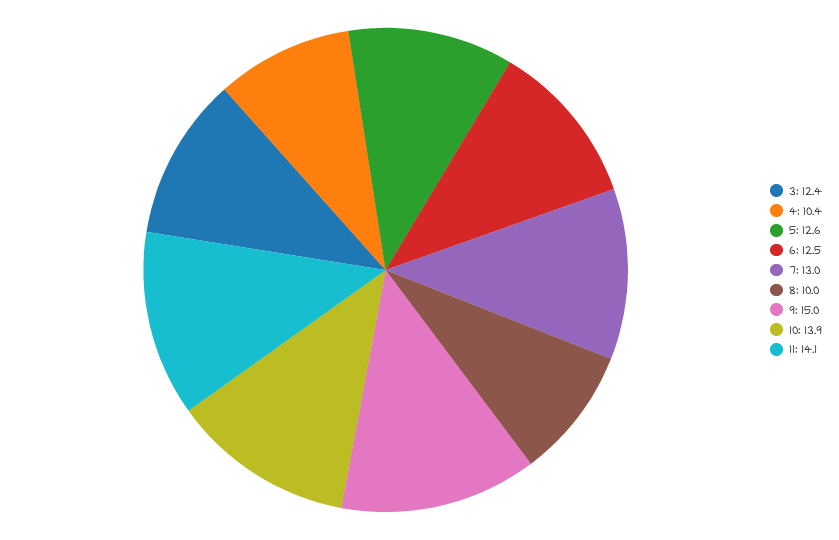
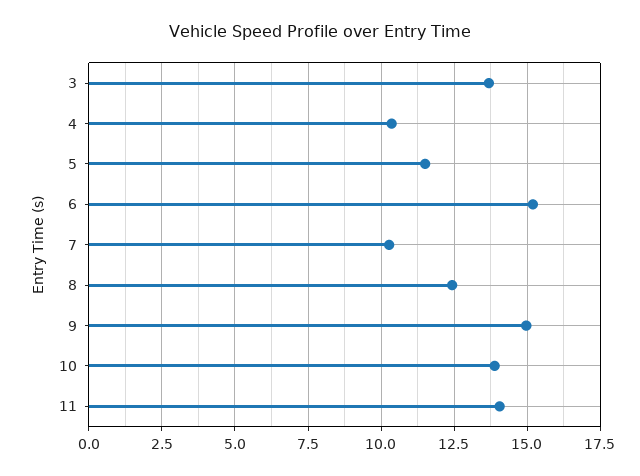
3: 12.4 -> 13.75
5: 12.6 -> 11.5
6: 12.5 -> 15.25
7: 13 -> 10.25
8: 10 -> 12.5

